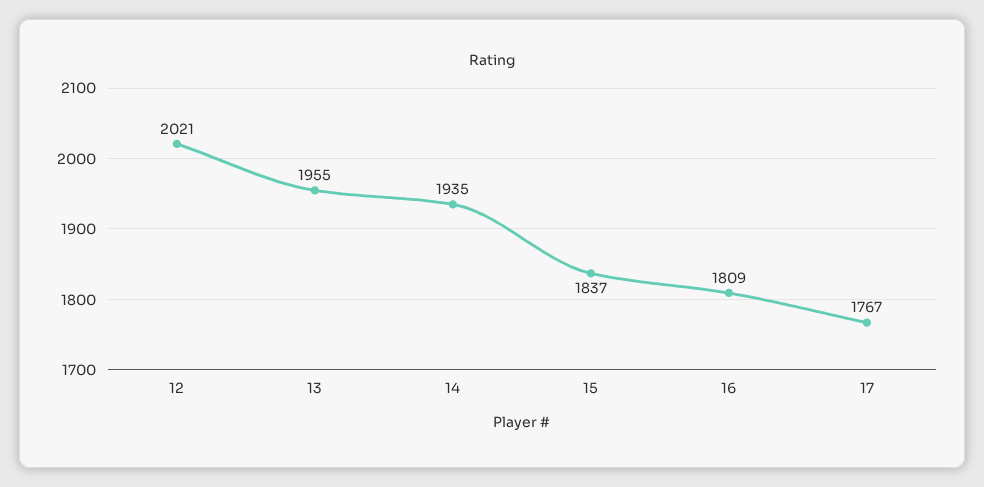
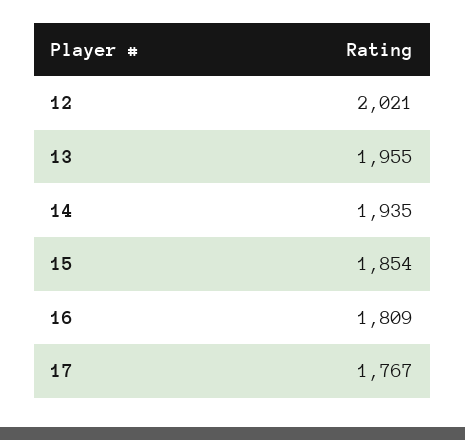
15: 1837 -> 1854

